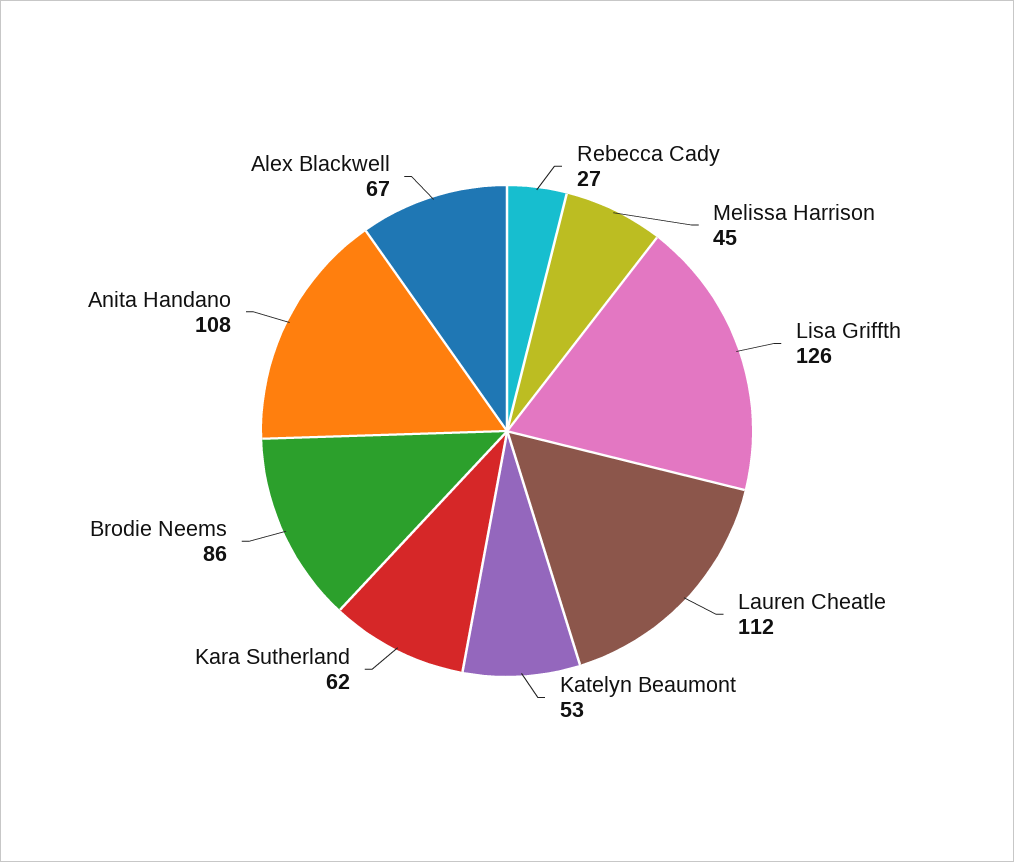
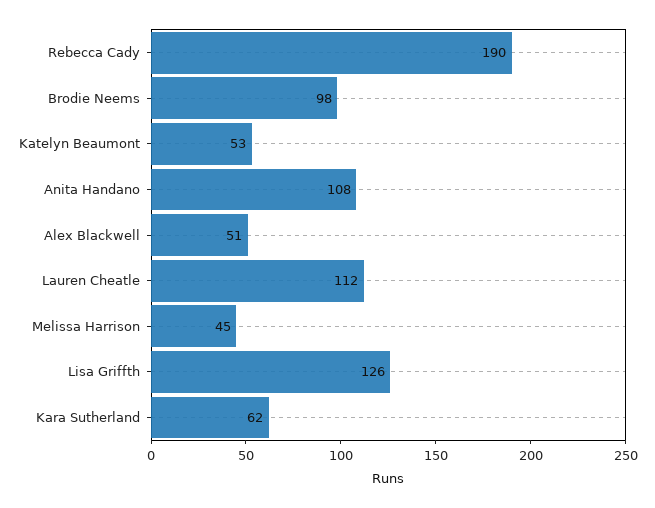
Rebecca Cady: 27 -> 190
Brodie Neems: 86 -> 98
Alex Blackwell: 67 -> 51

